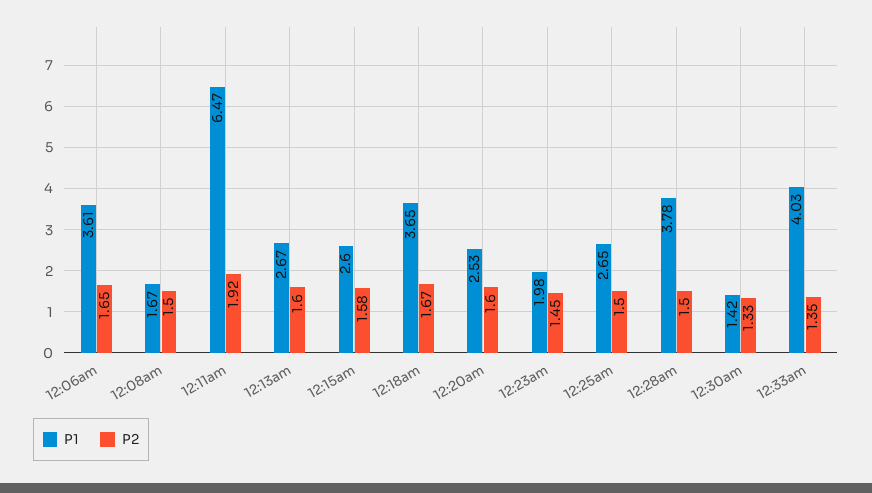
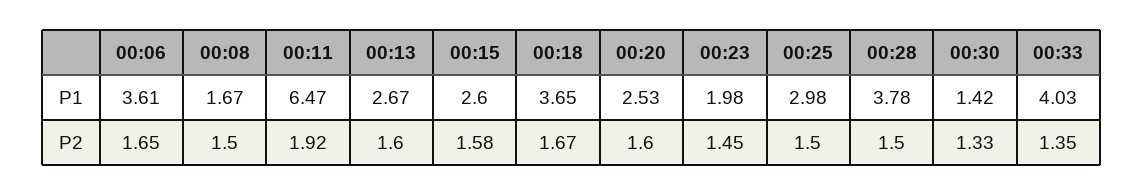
P1, 12:25am: 2.65 -> 2.98

